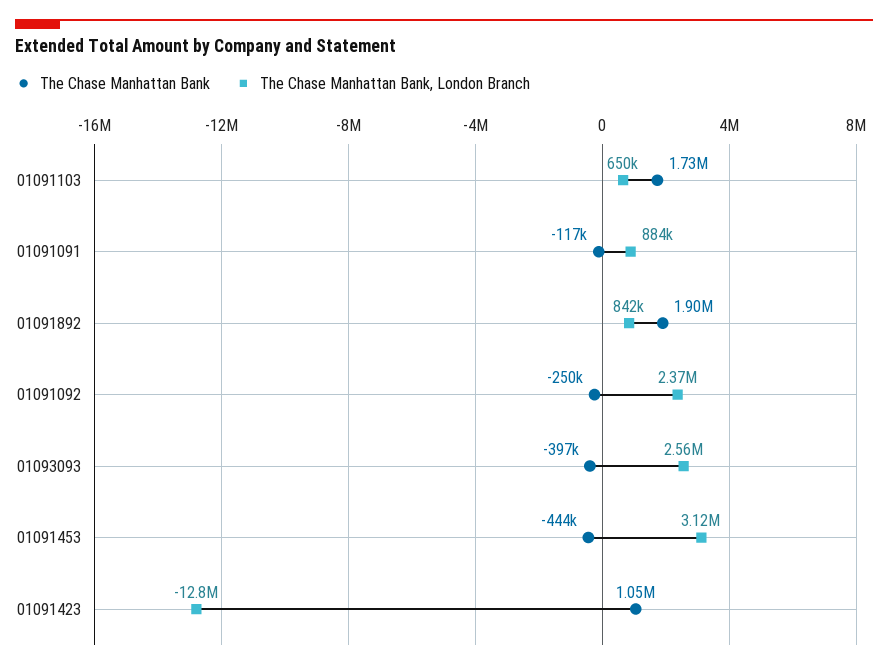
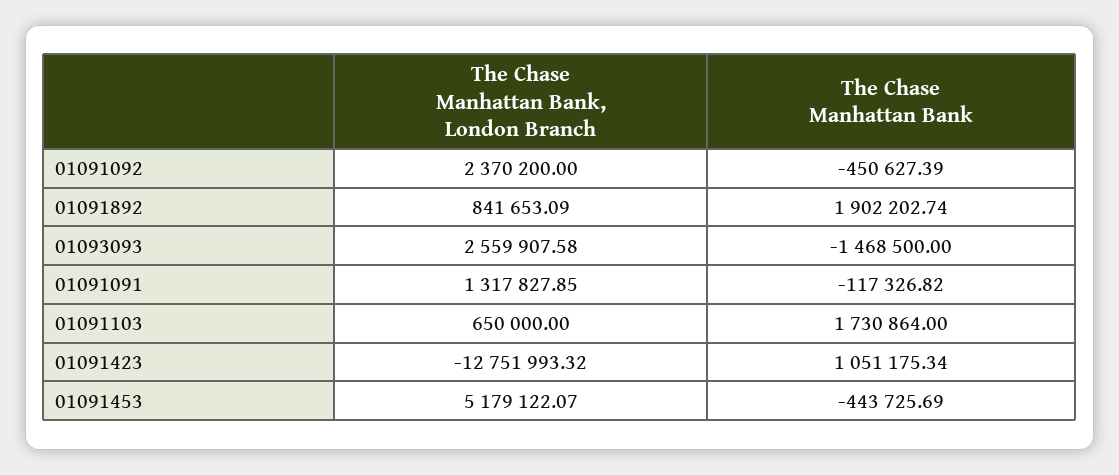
The Chase Manhattan Bank, London Branch, 01091091: 884000 -> 1317827.85
The Chase Manhattan Bank, 01091092: -250000 -> -450627.39
The Chase Manhattan Bank, 01093093: -397000 -> -1468500
The Chase Manhattan Bank, London Branch, 01091453: 3120000 -> 5179122.07

